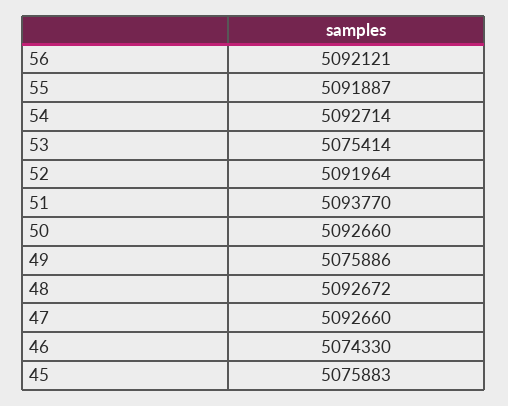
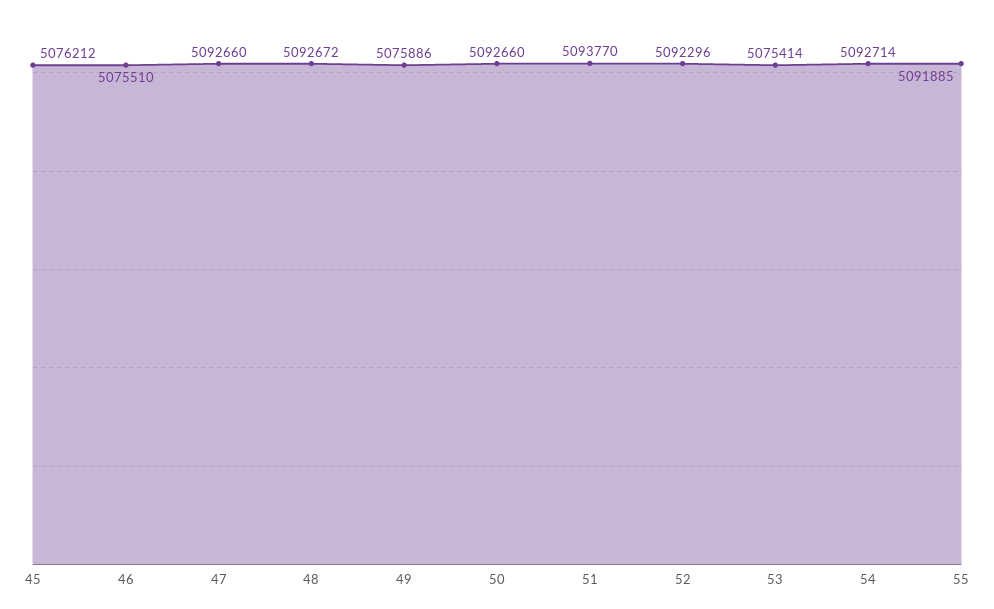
56: 5092121 -> none
55: 5091887 -> 5091885
52: 5091964 -> 5092296
46: 5074330 -> 5075510
45: 5075883 -> 5076212

